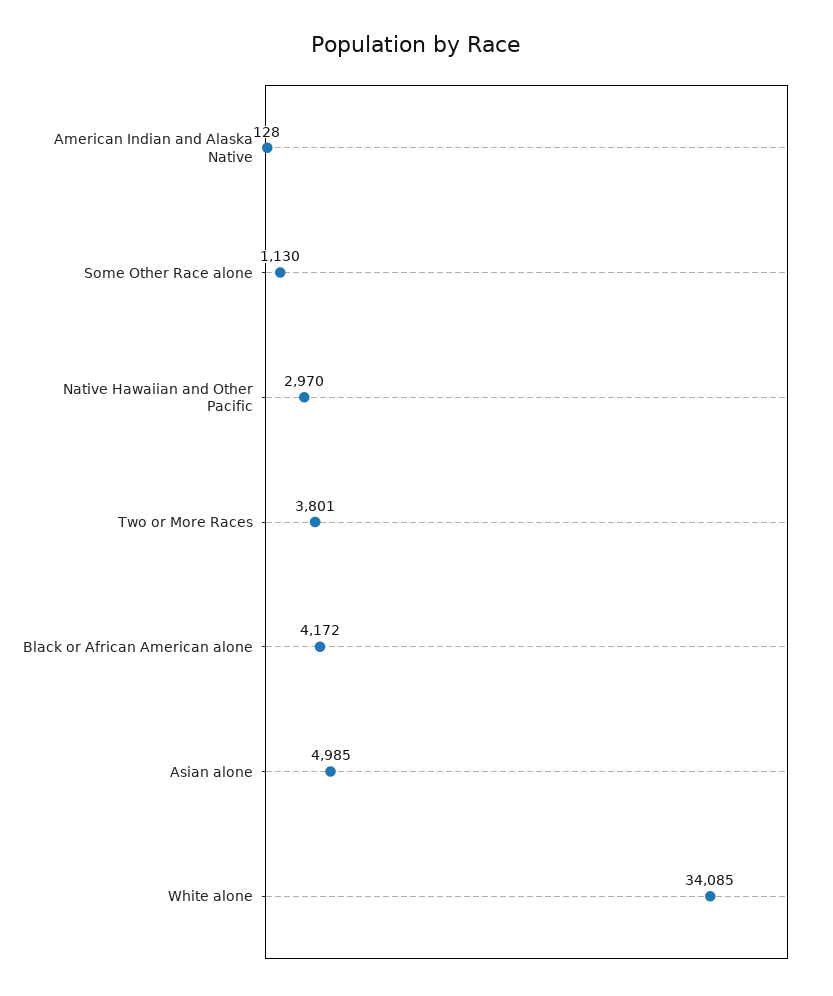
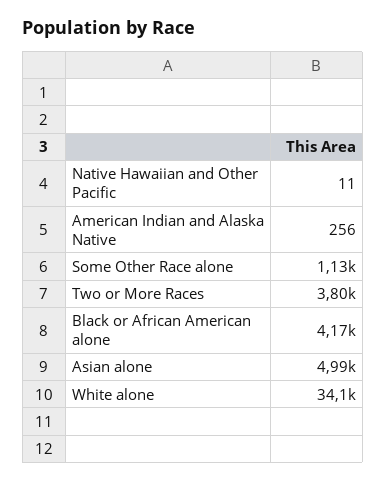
American Indian and Alaska Native: 128 -> 256
Native Hawaiian and Other Pacific: 2970 -> 11

